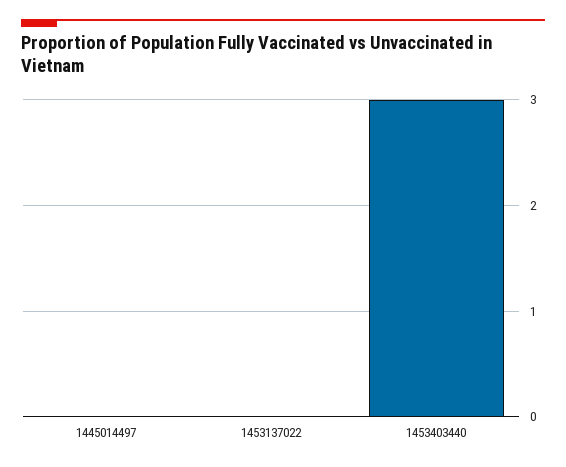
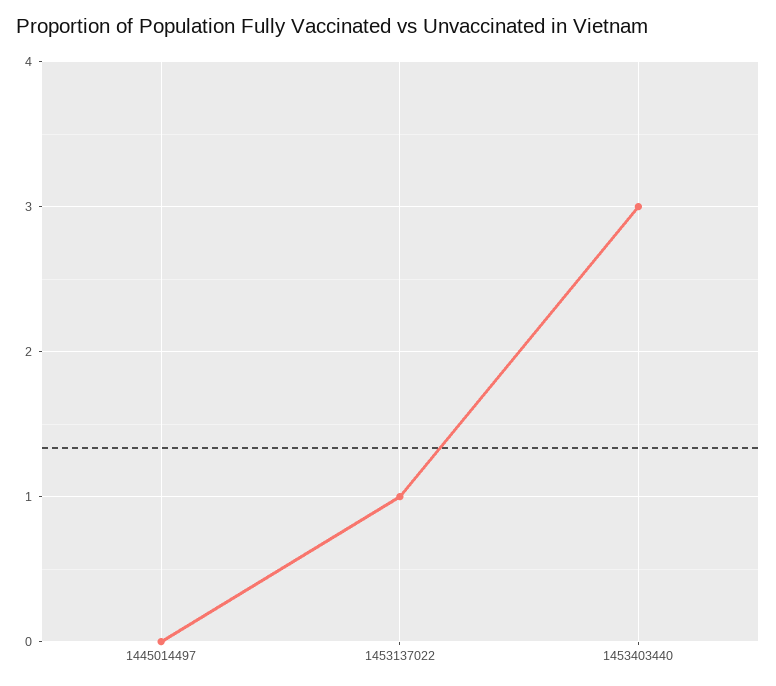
1453137022: 0 -> 1

